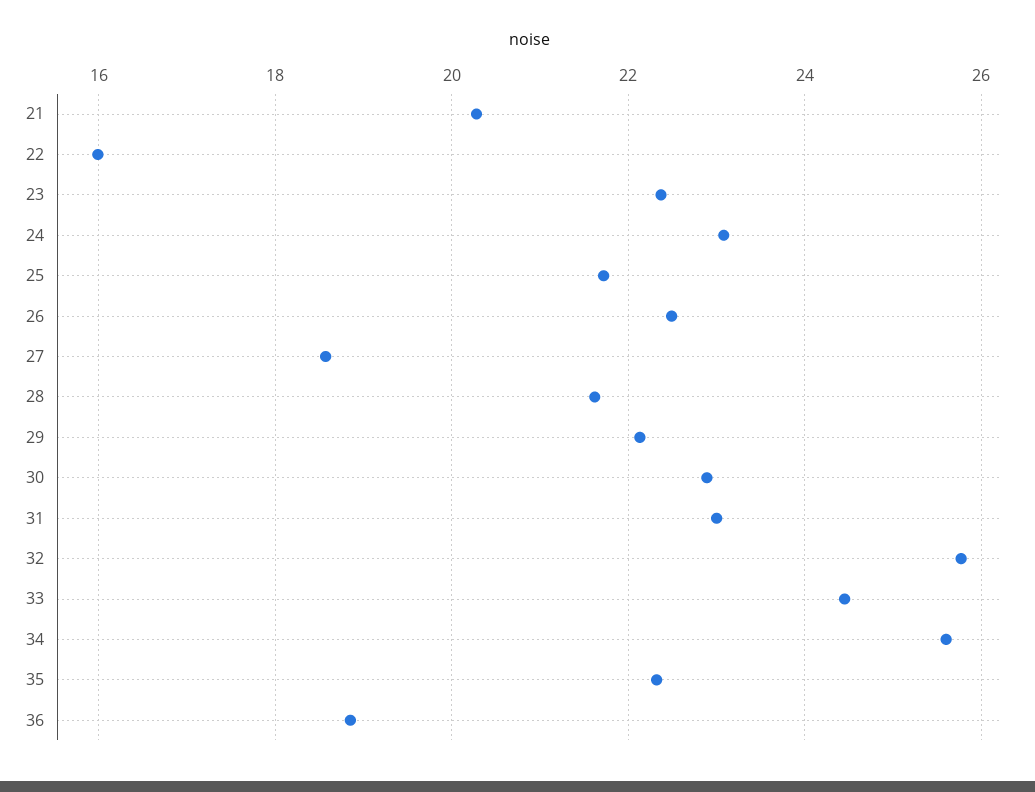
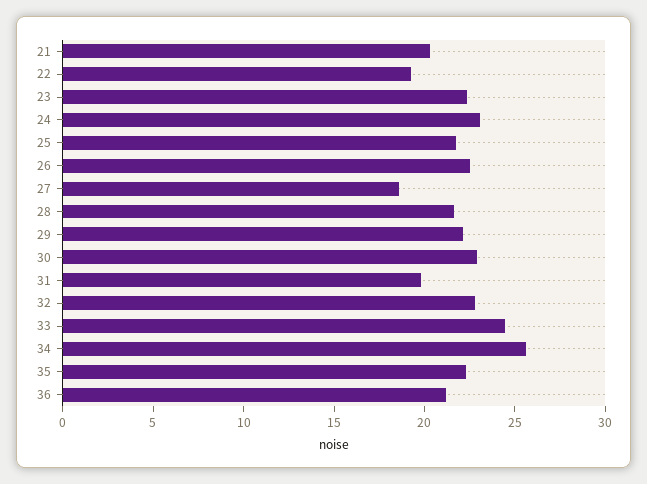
22: 16 -> 19
31: 23 -> 20
32: 25.8 -> 23
36: 18.8 -> 21

